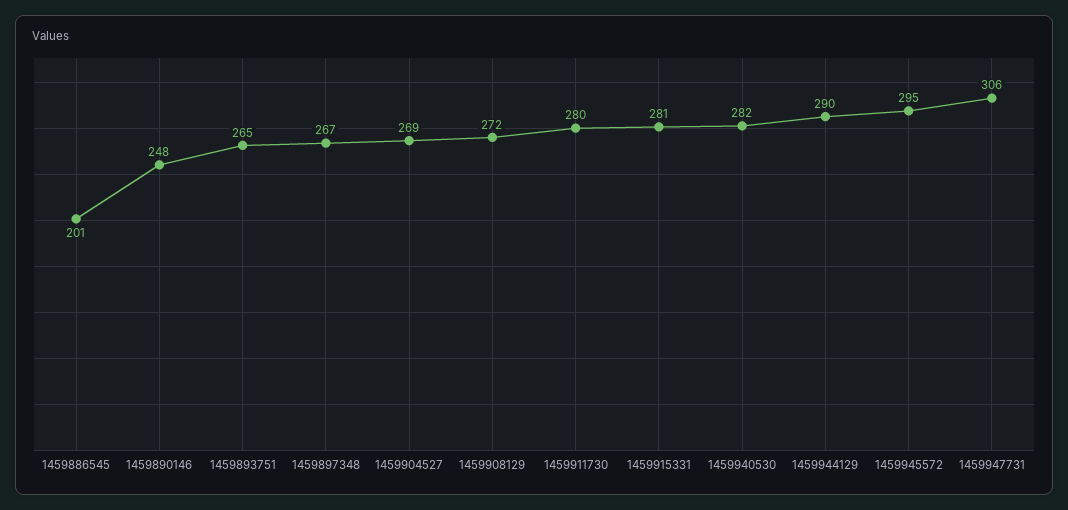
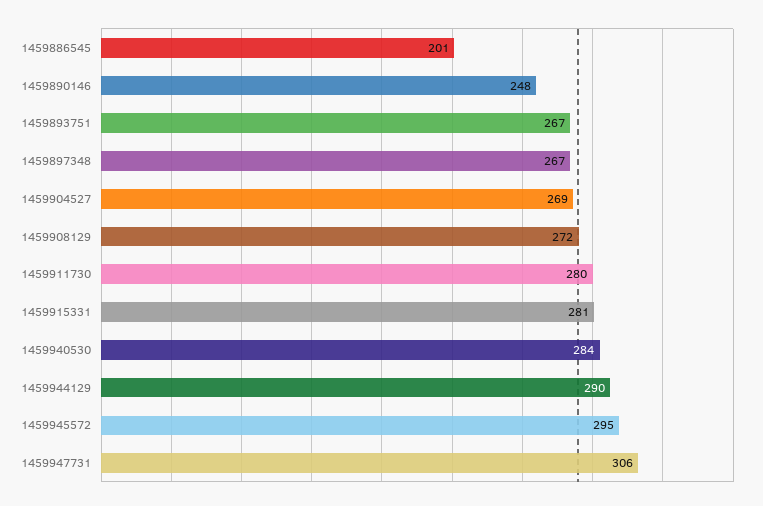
1459893751: 265 -> 267
1459940530: 282 -> 284

